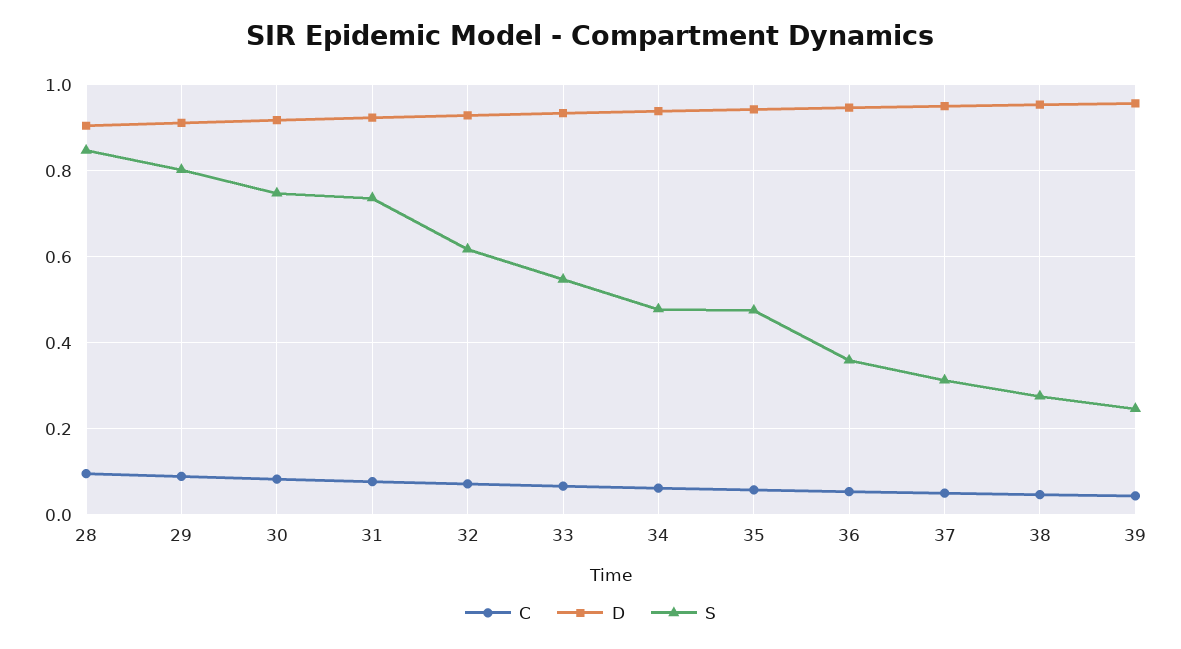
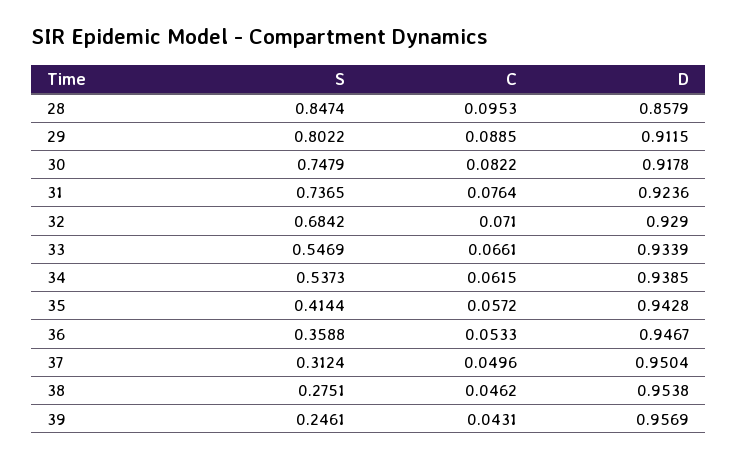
D, 28: 0.9 -> 0.8579
S, 32: 0.62 -> 0.6842
S, 34: 0.48 -> 0.5373
S, 35: 0.48 -> 0.4144

